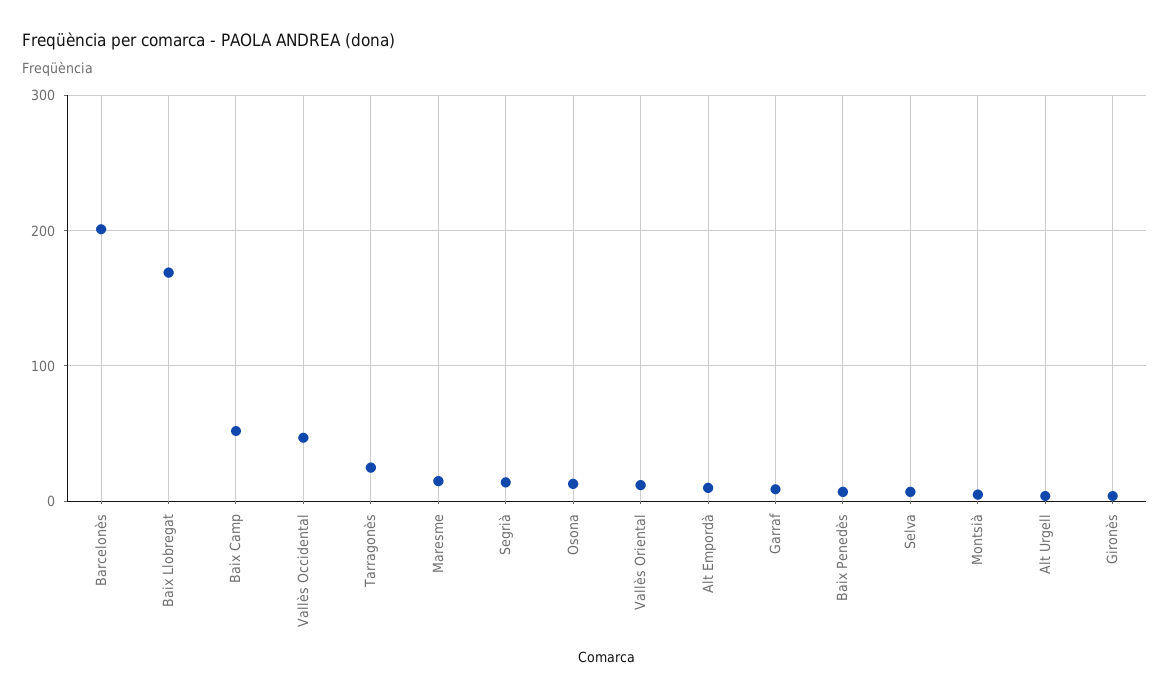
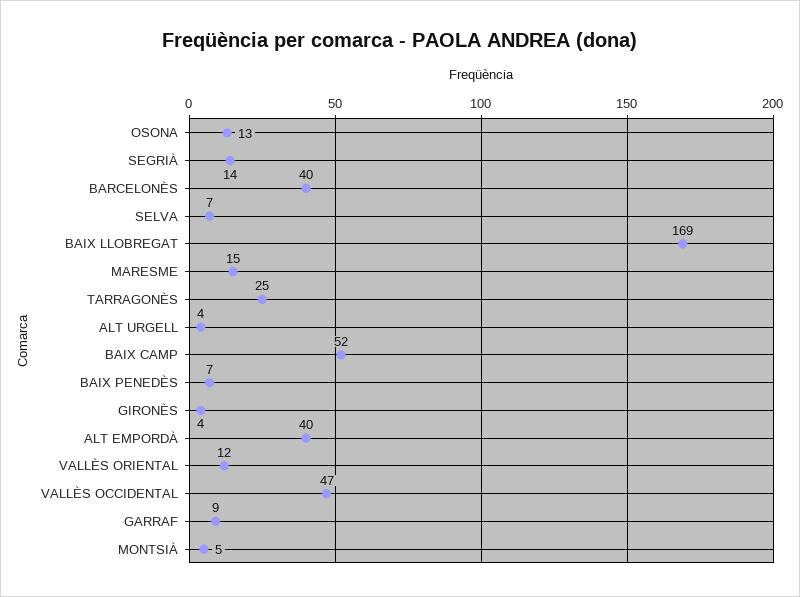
Barcelonès: 200 -> 40
Alt Empordà: 10 -> 40

